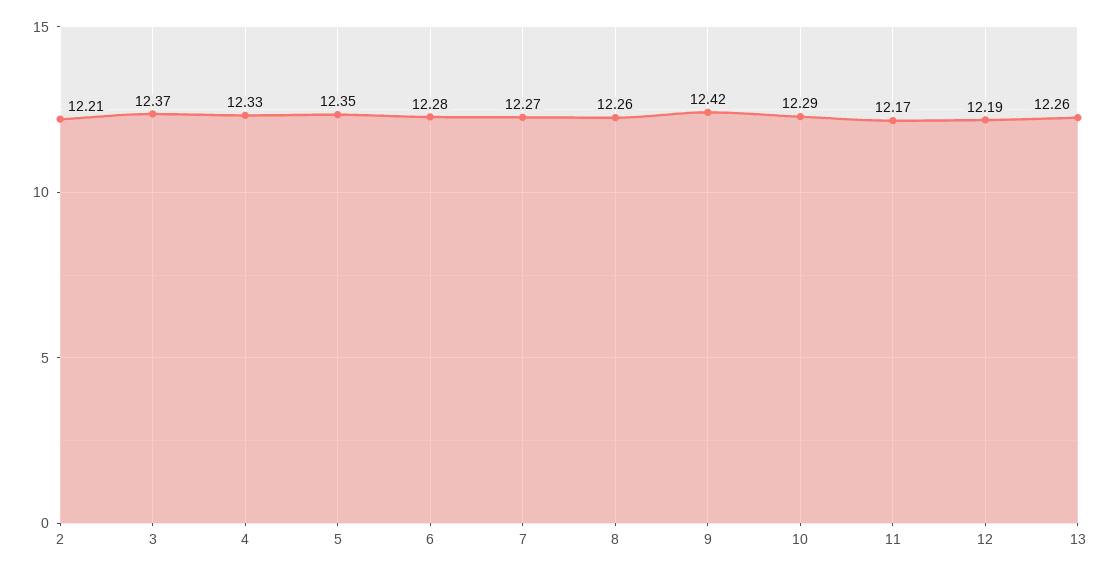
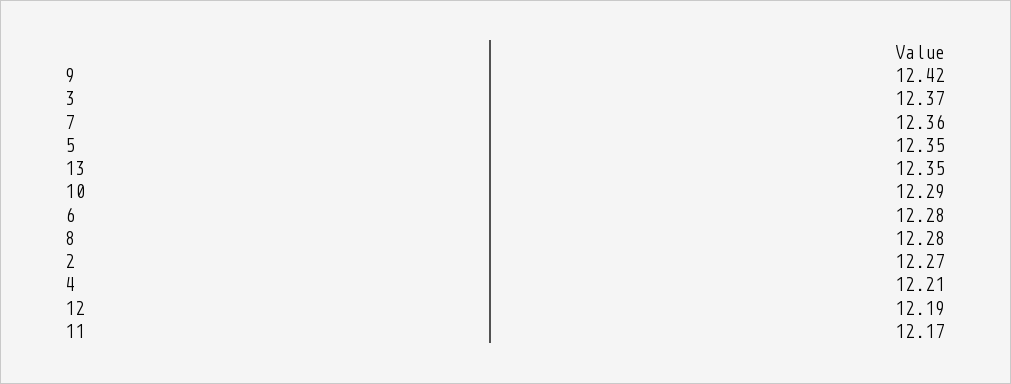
2: 12.21 -> 12.27
4: 12.33 -> 12.21
7: 12.27 -> 12.36
8: 12.26 -> 12.28
13: 12.26 -> 12.35

